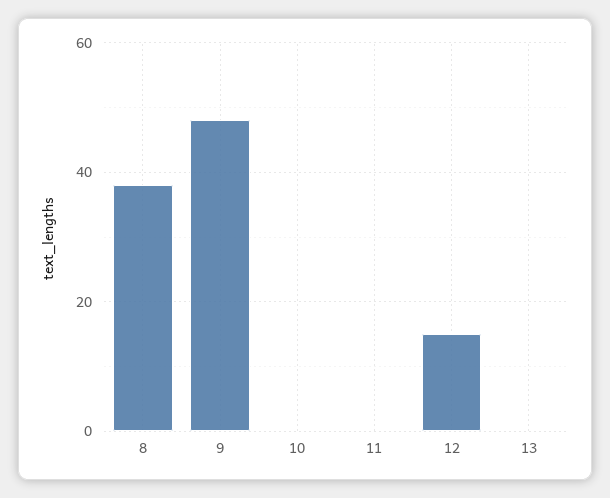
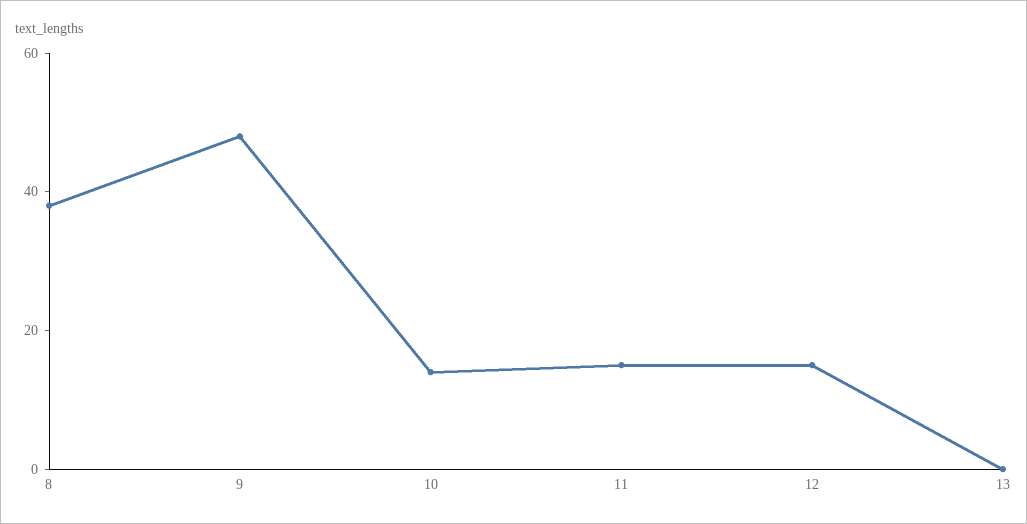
10: 0 -> 15
11: 0 -> 15

